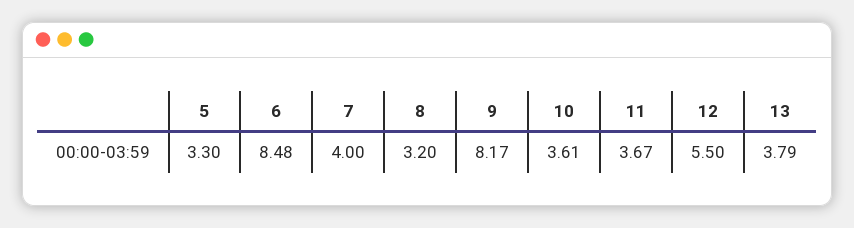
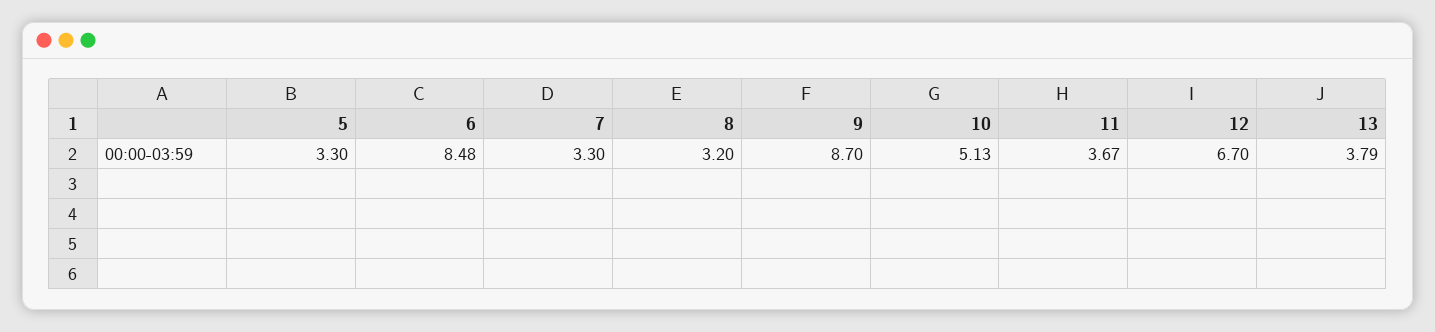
7: 4 -> 3.3
9: 8.17 -> 8.7
10: 3.61 -> 5.13
12: 5.5 -> 6.7

